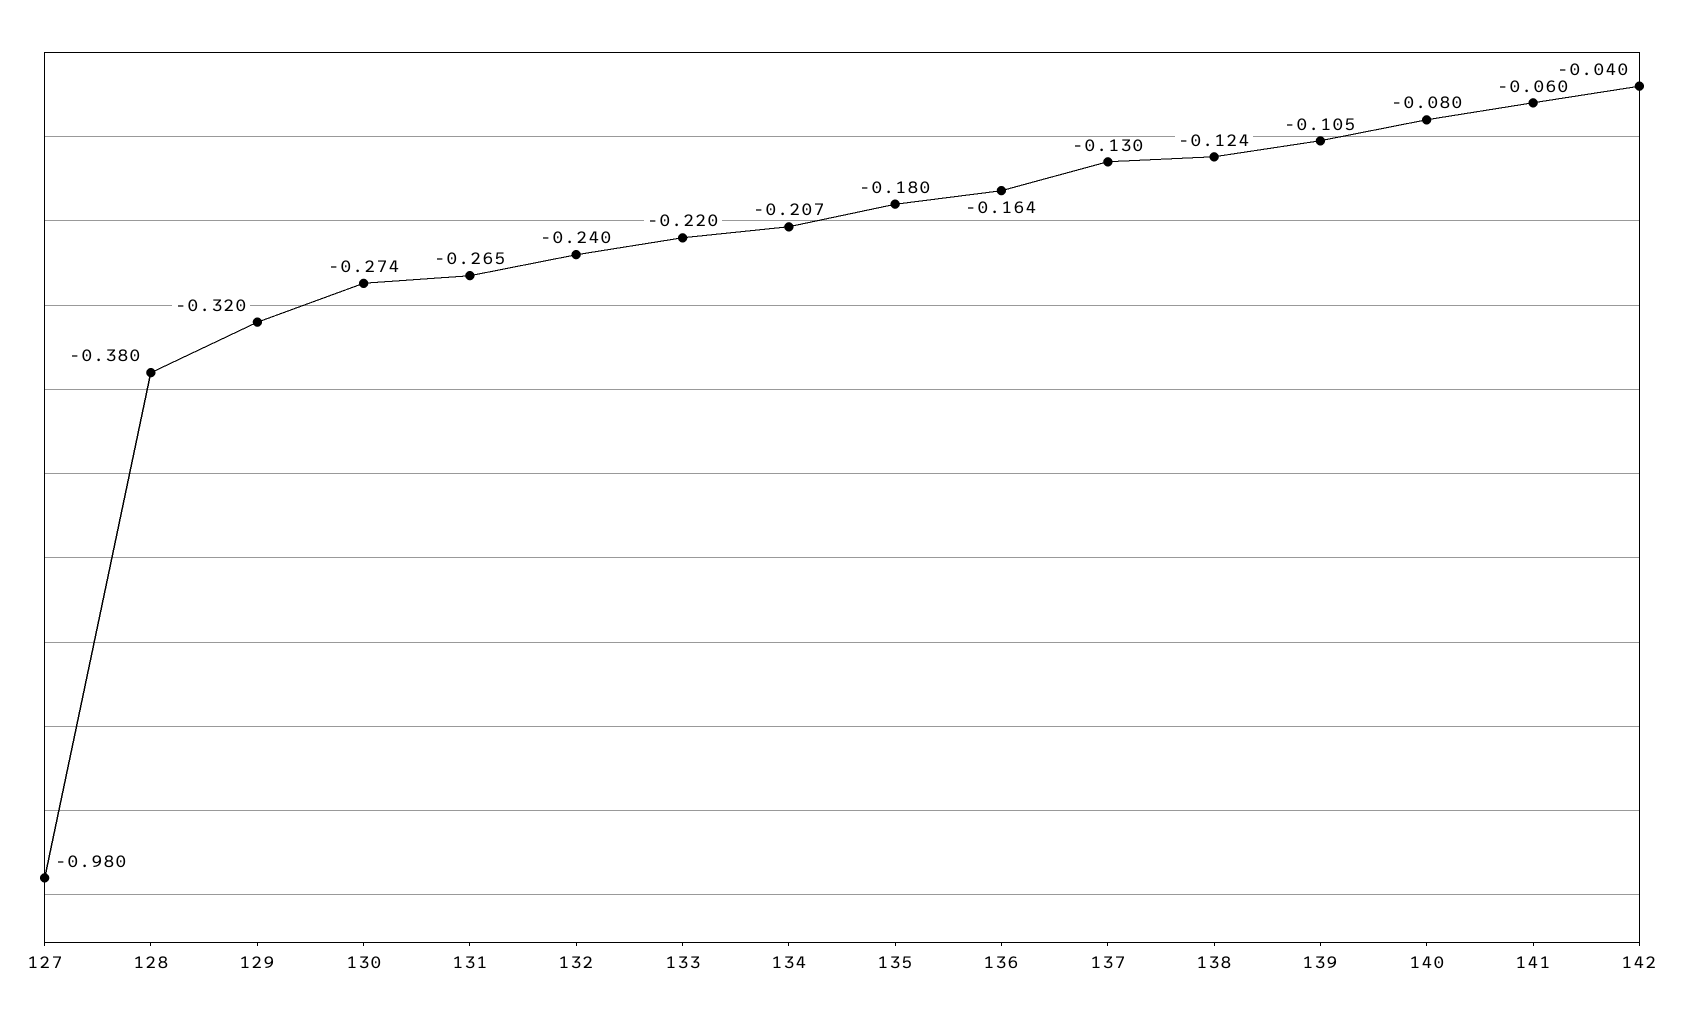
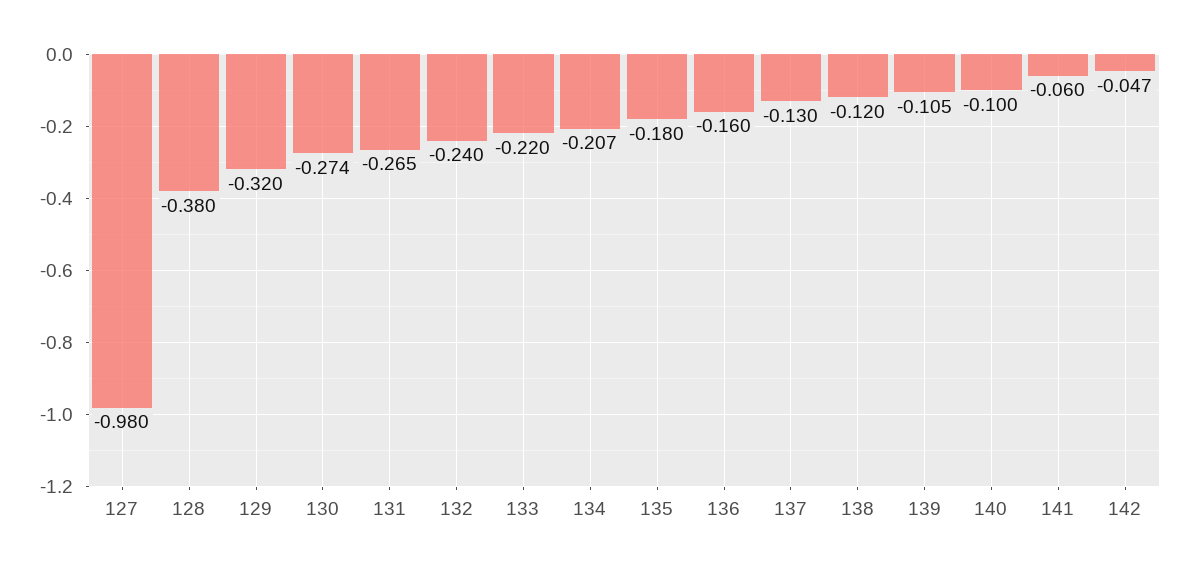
136: -0.164 -> -0.16
138: -0.124 -> -0.12
140: -0.08 -> -0.1
142: -0.04 -> -0.047

